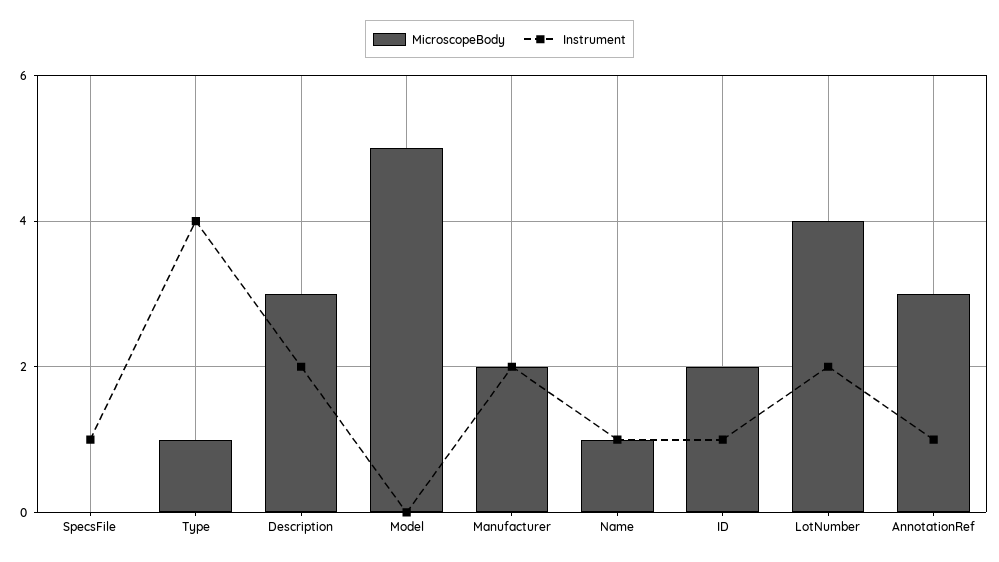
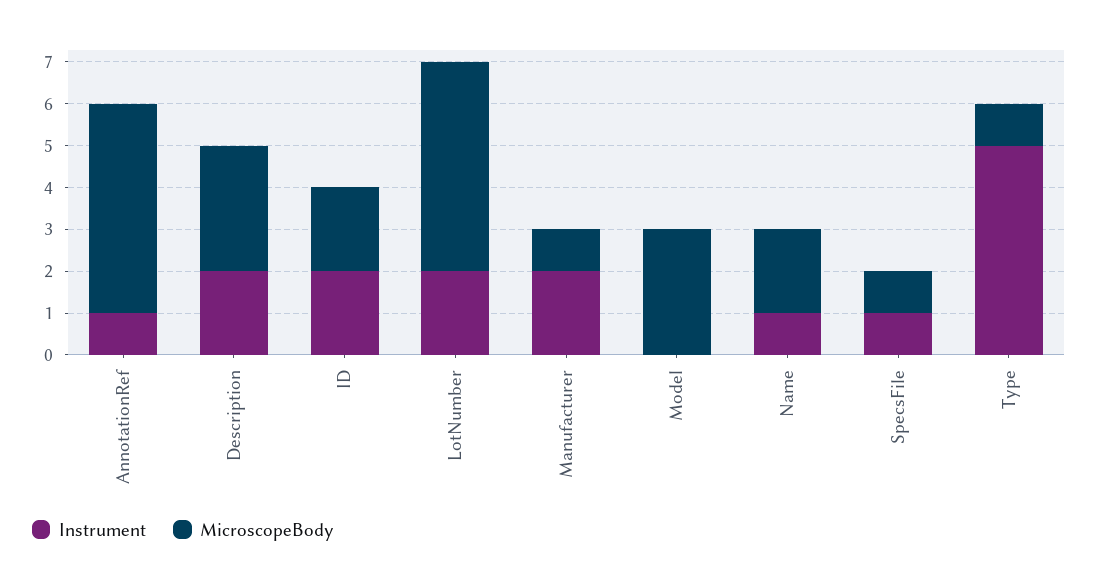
MicroscopeBody, SpecsFile: 0 -> 1
Instrument, Type: 4 -> 5
MicroscopeBody, Model: 5 -> 3
MicroscopeBody, Manufacturer: 2 -> 1
MicroscopeBody, Name: 1 -> 2
Instrument, ID: 1 -> 2
MicroscopeBody, LotNumber: 4 -> 5
MicroscopeBody, AnnotationRef: 3 -> 5

